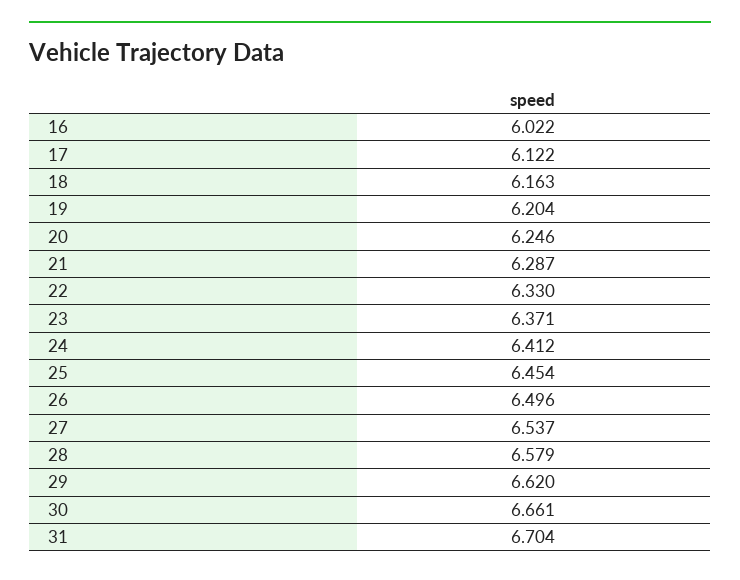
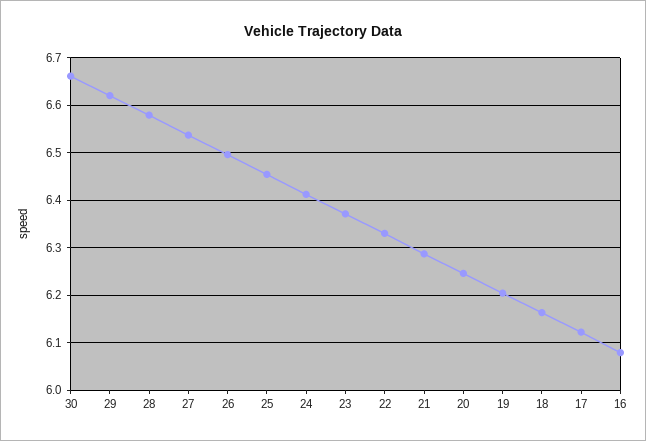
16: 6.022 -> 6.08
31: 6.704 -> none

